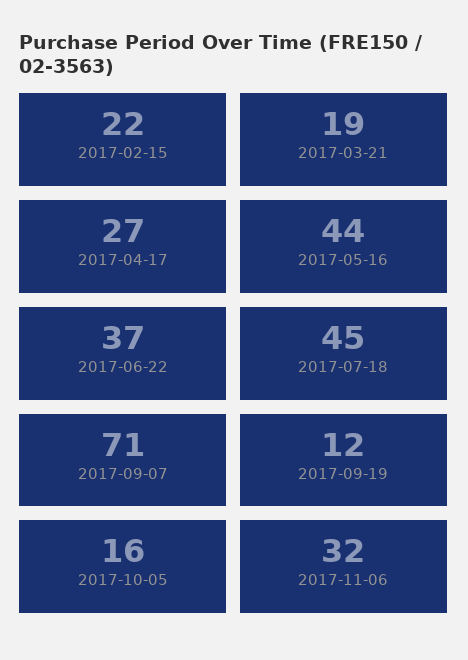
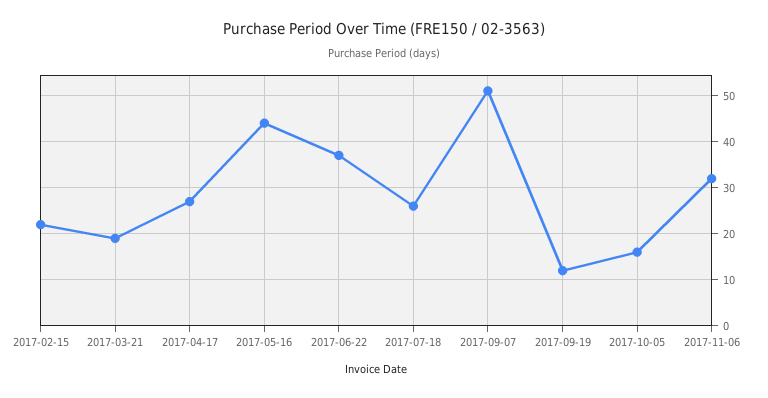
2017-07-18: 45 -> 25
2017-09-07: 71 -> 50

